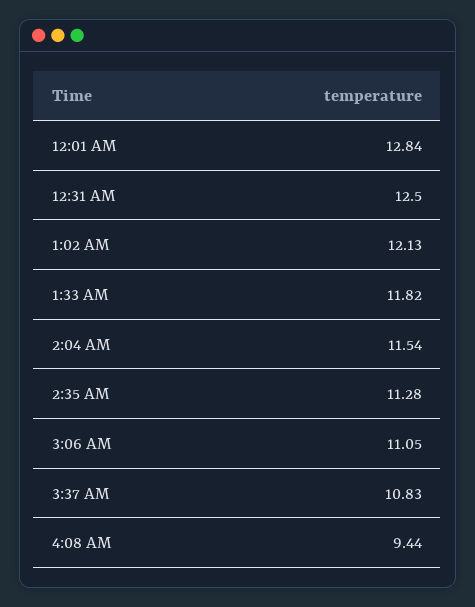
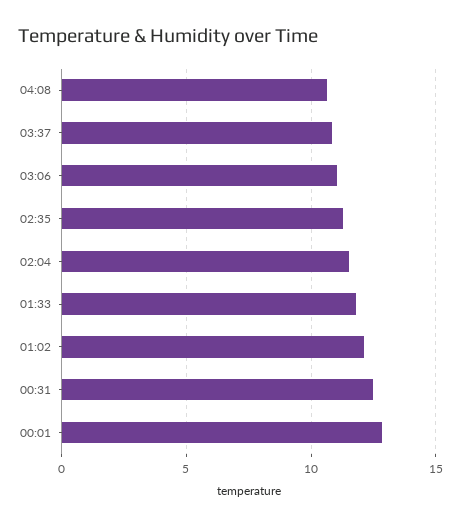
4:08 AM: 9.44 -> 10.5

